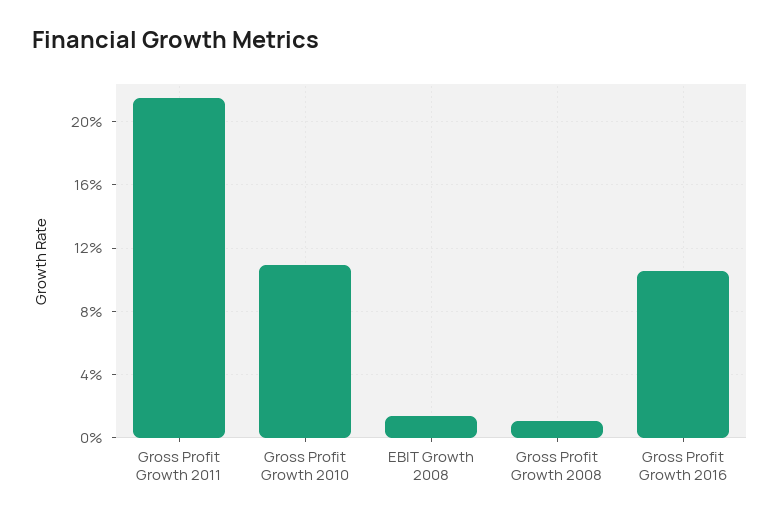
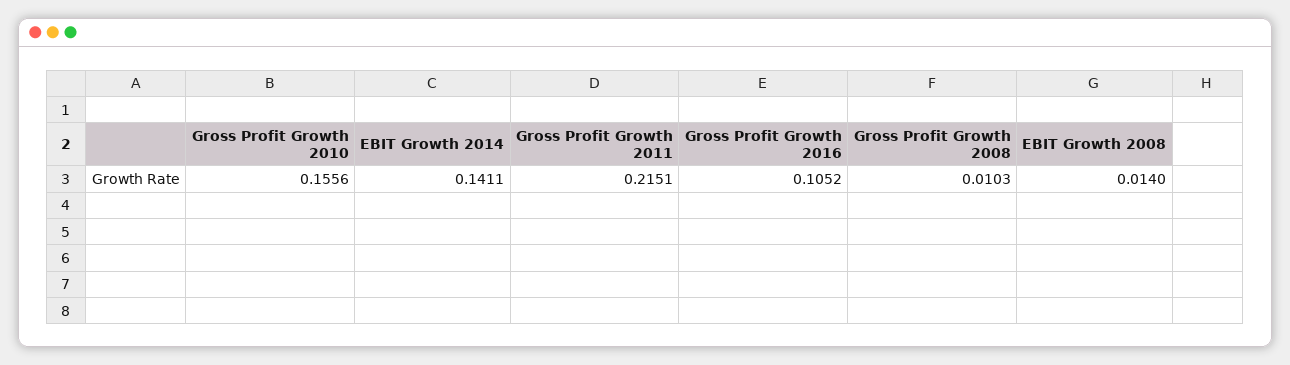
Gross Profit Growth 2010: 0.11 -> 0.1556
EBIT Growth 2014: none -> 0.1411

